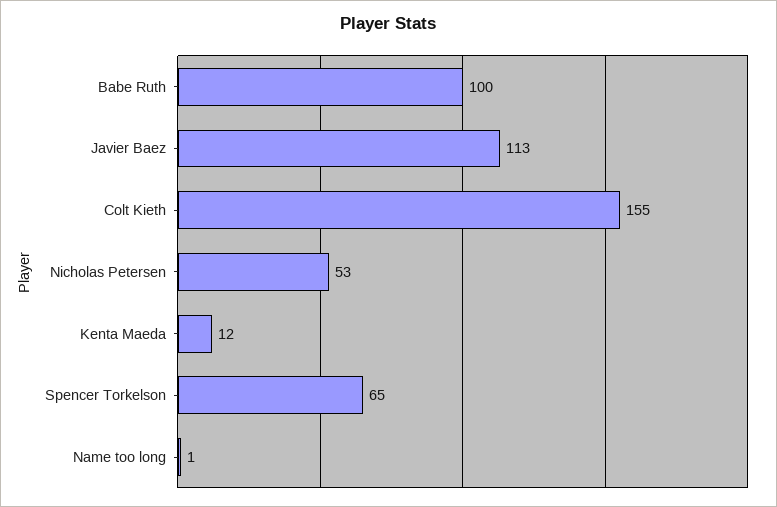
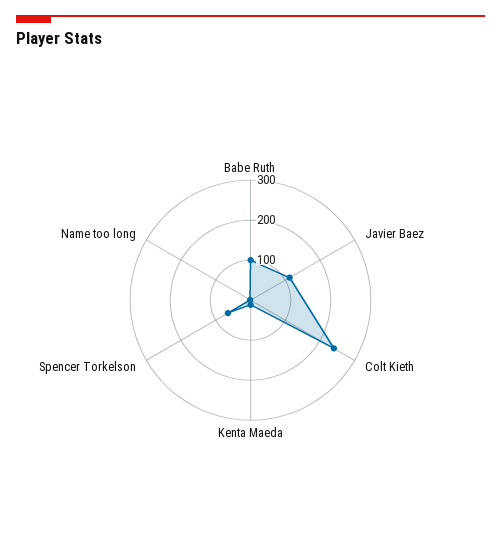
Colt Kieth: 155 -> 240
Nicholas Petersen: 53 -> none

